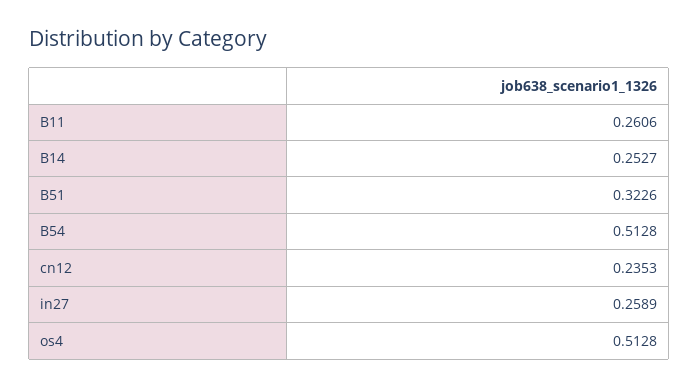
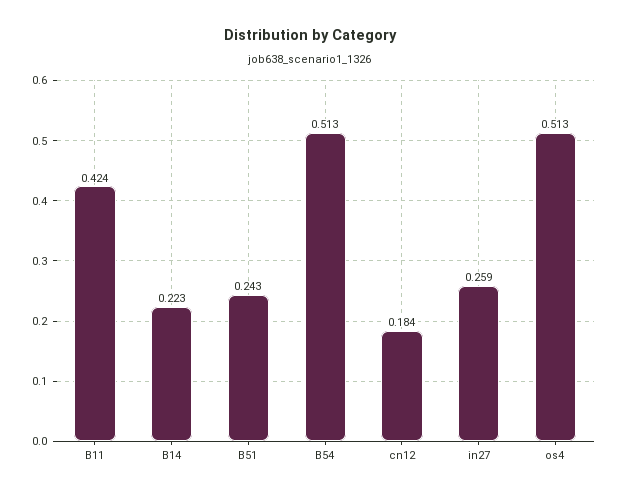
B11: 0.2606 -> 0.424
B14: 0.2527 -> 0.223
B51: 0.3226 -> 0.243
cn12: 0.2353 -> 0.184

